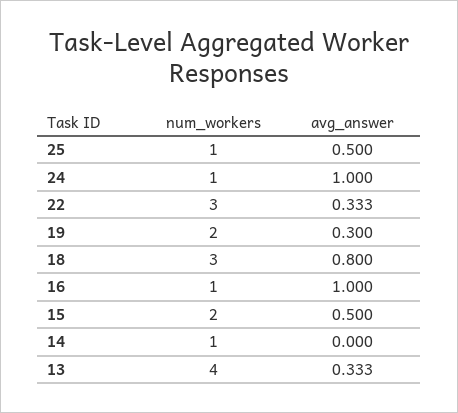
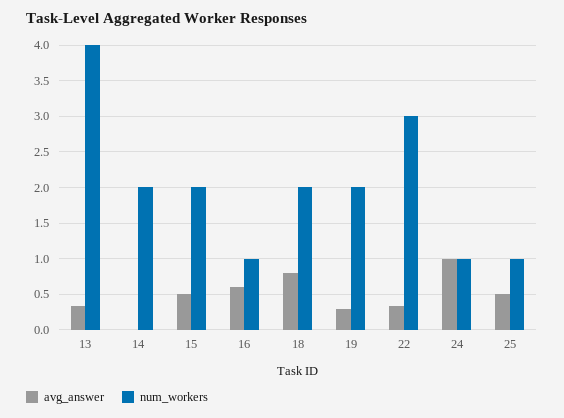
num_workers, 18: 3 -> 2
avg_answer, 16: 1 -> 0.6
num_workers, 14: 1 -> 2

